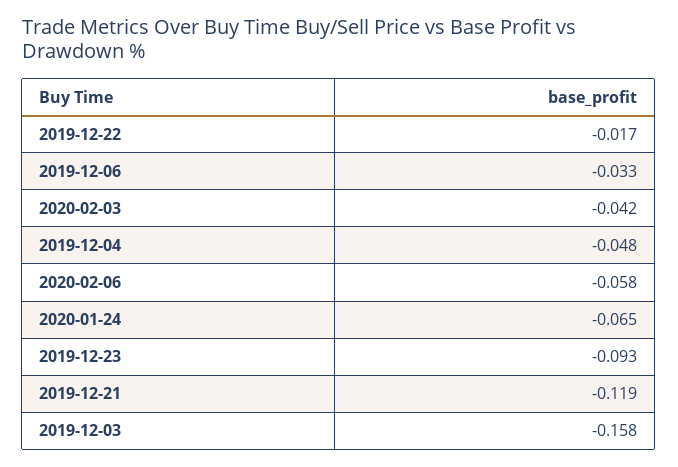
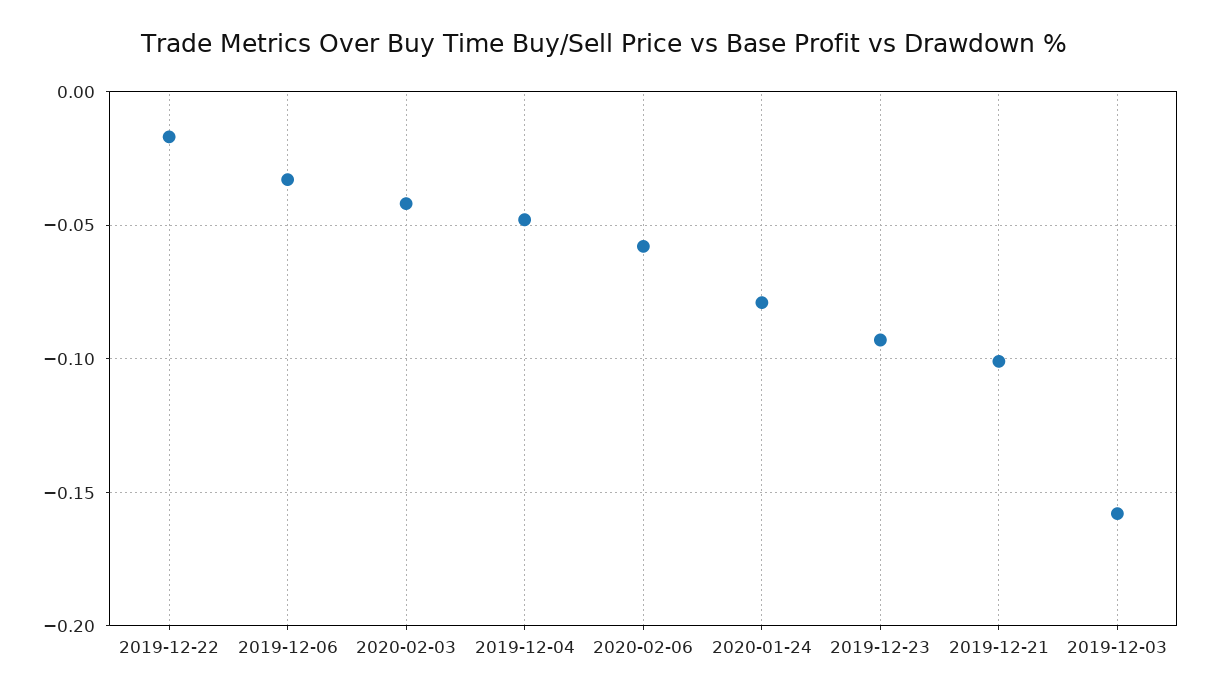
2020-01-24: -0.065 -> -0.08
2019-12-21: -0.119 -> -0.1

